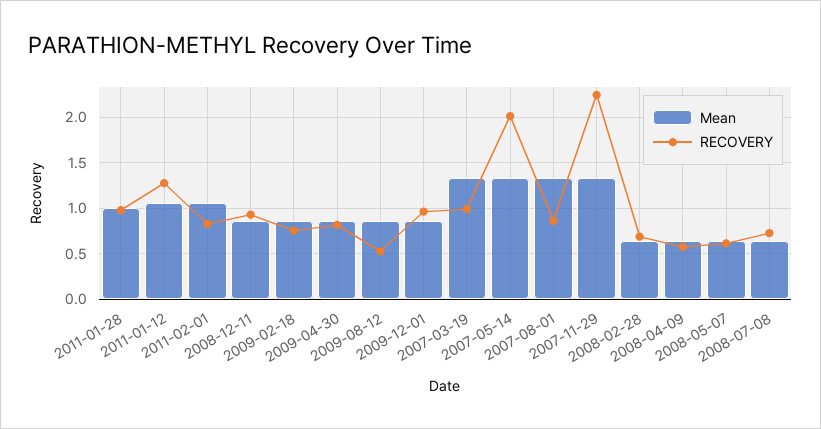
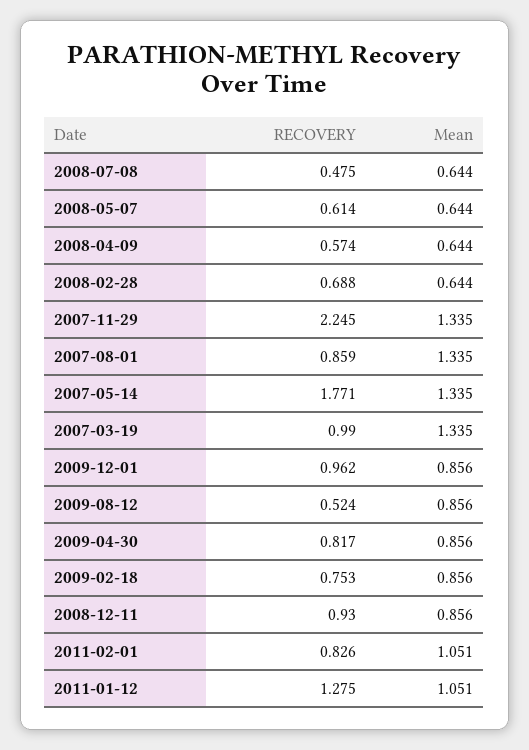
Mean, 2011-01-28: 1 -> none
RECOVERY, 2011-01-28: 1 -> none
RECOVERY, 2007-05-14: 2 -> 1.771
RECOVERY, 2008-07-08: 0.7 -> 0.475

